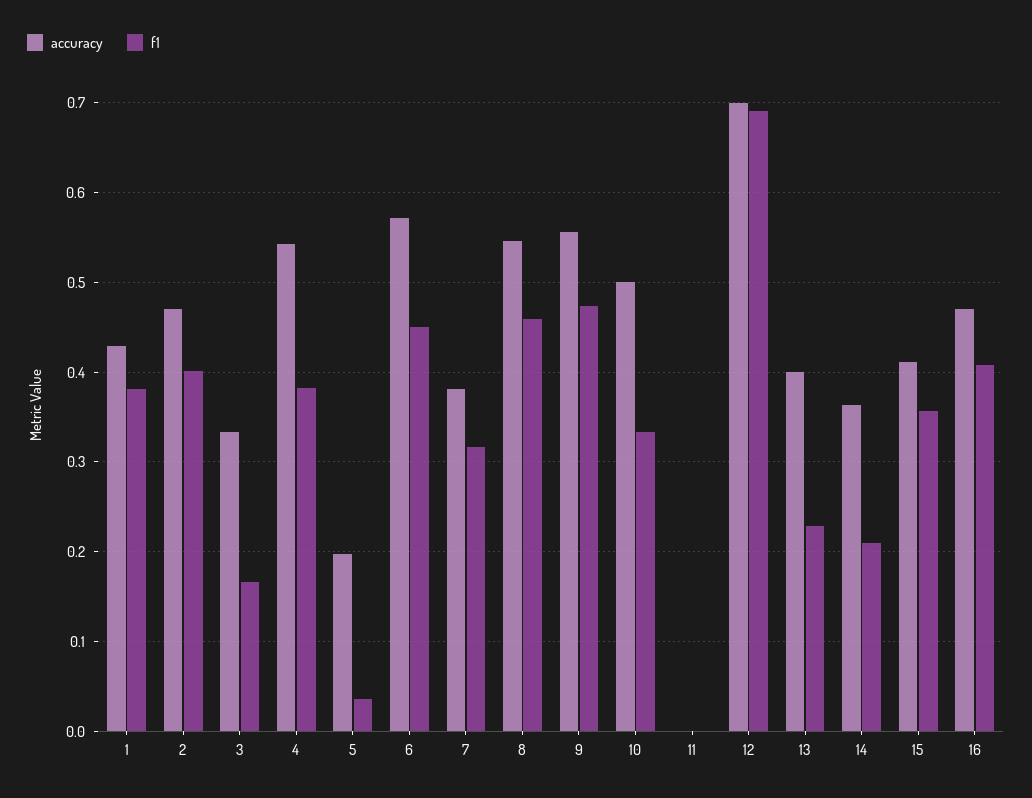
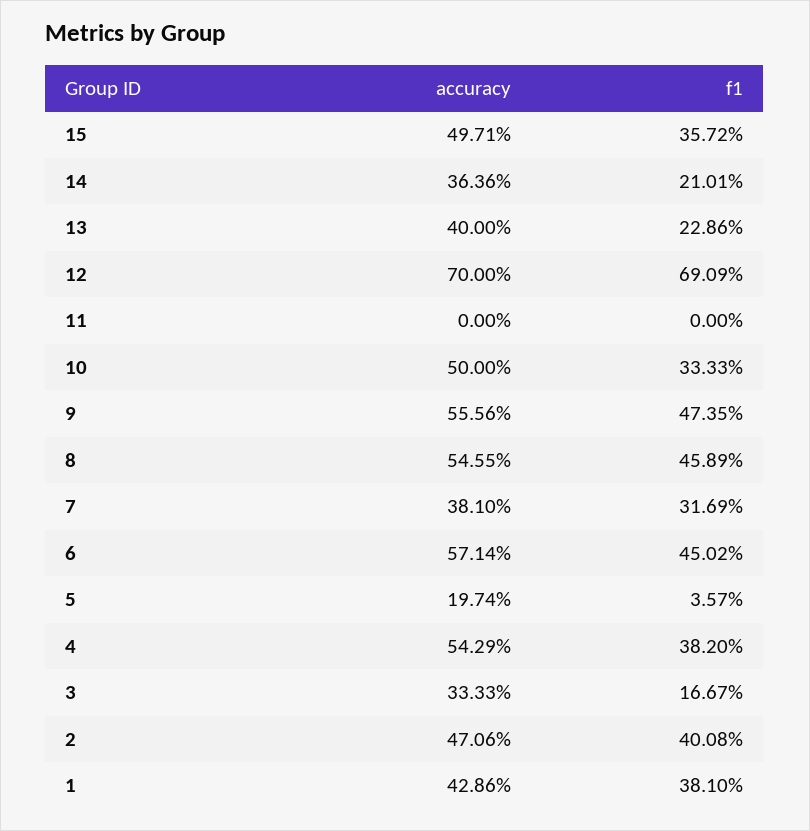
accuracy, 15: 0.41 -> 0.4971
accuracy, 16: 0.47 -> none
f1, 16: 0.41 -> none

